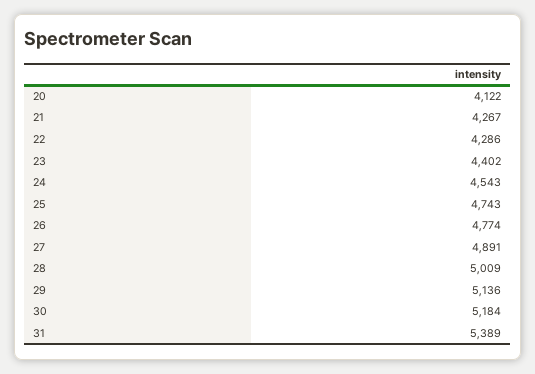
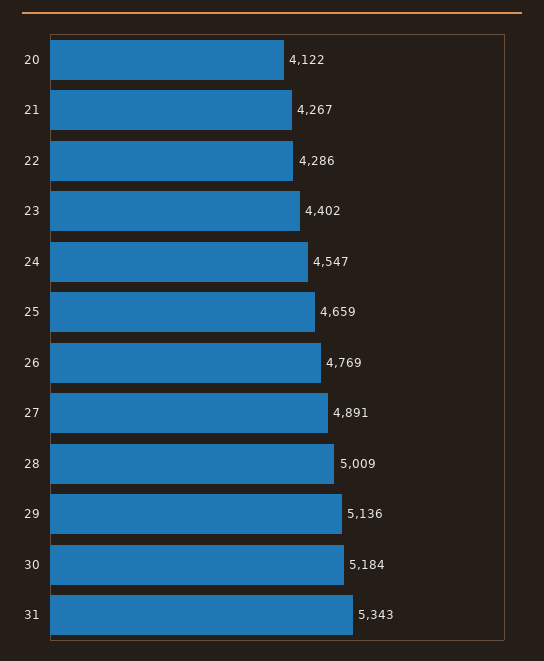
24: 4543 -> 4547
25: 4743 -> 4659
26: 4774 -> 4769
31: 5389 -> 5343

